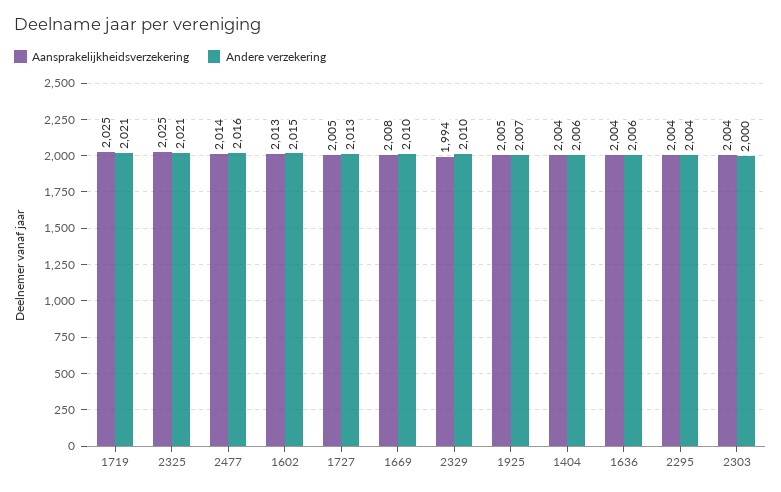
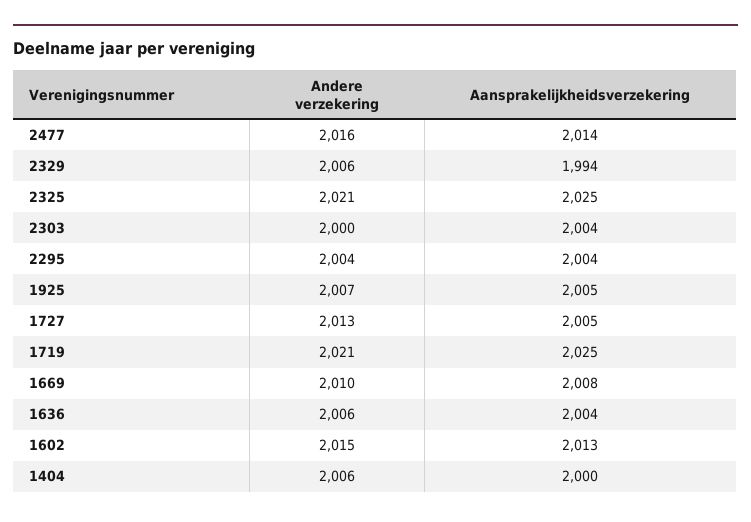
Andere verzekering, 2329: 2010 -> 2006
Aansprakelijkheidsverzekering, 1404: 2004 -> 2000

